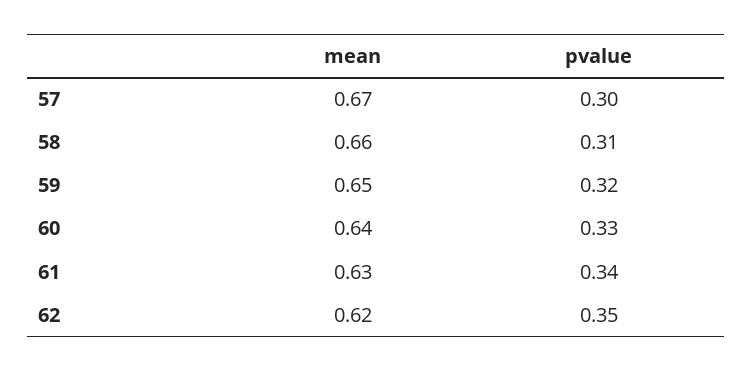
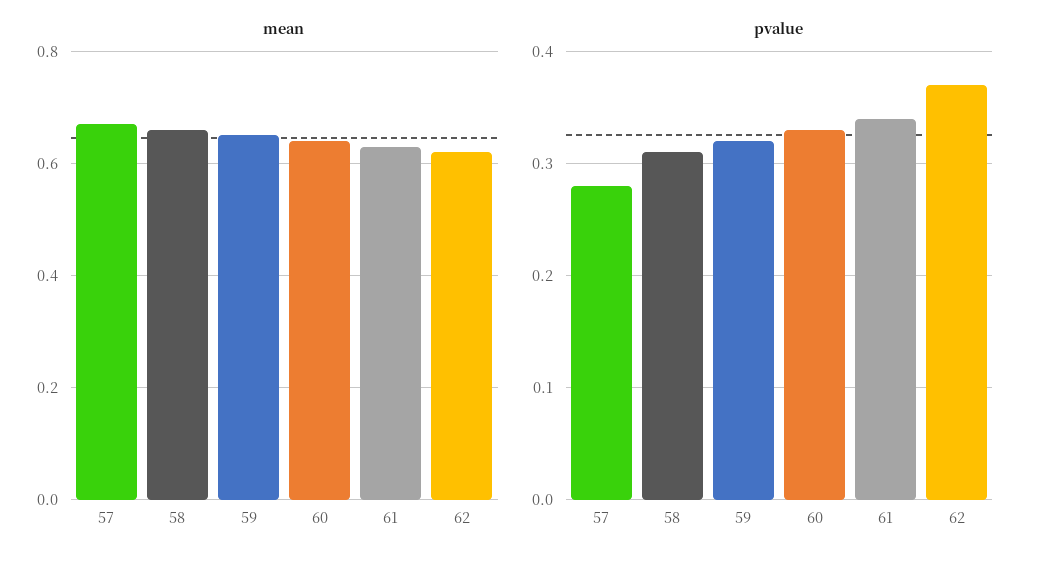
pvalue, 57: 0.3 -> 0.28
pvalue, 62: 0.35 -> 0.37

